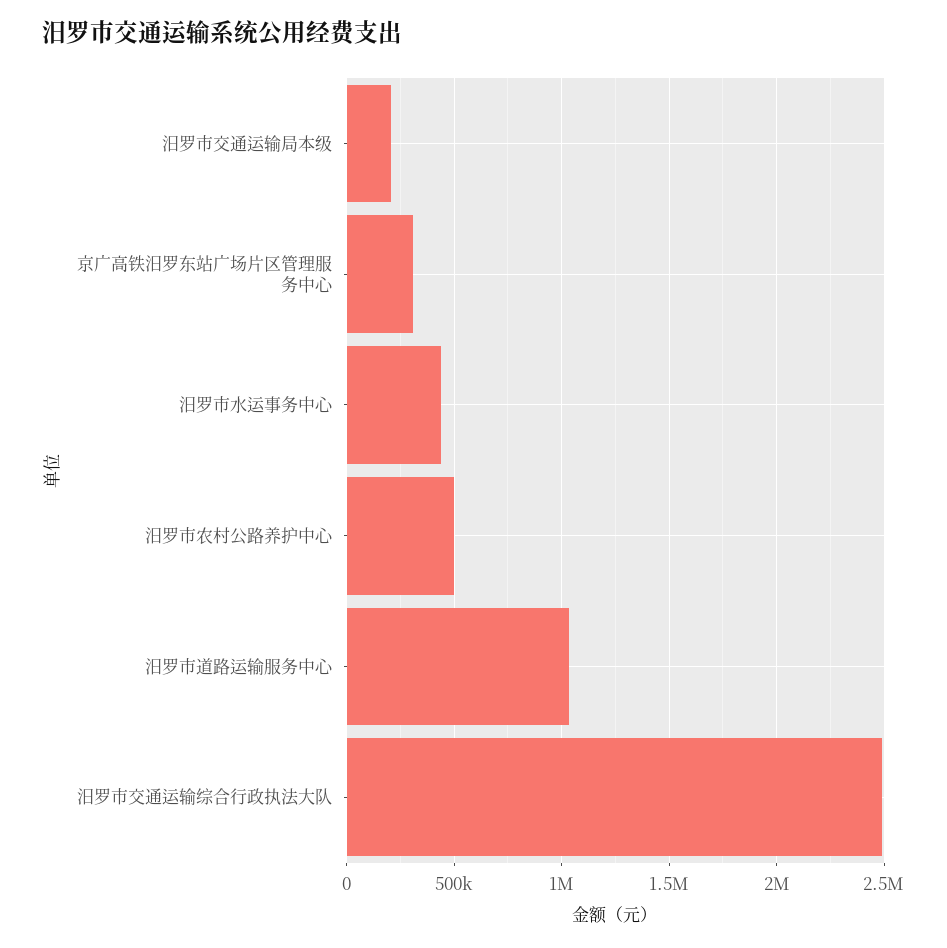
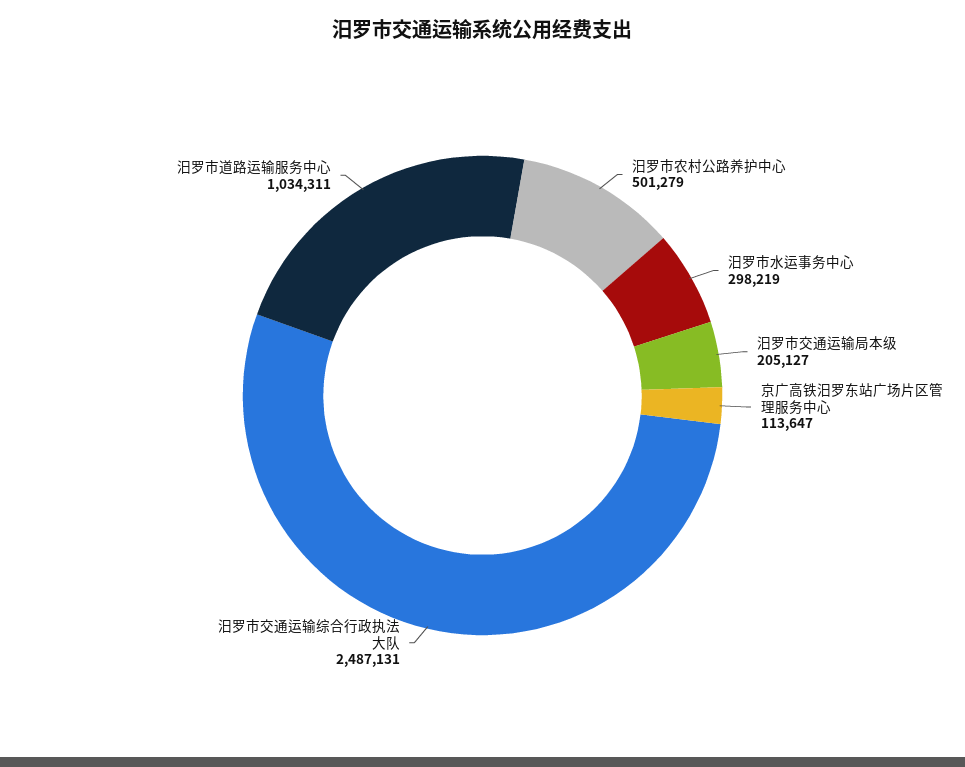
京广高铁汨罗东站广场片区管理服务中心: 300000 -> 113647
汨罗市水运事务中心: 450000 -> 298219

